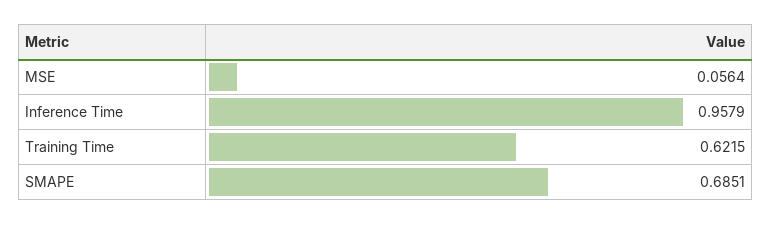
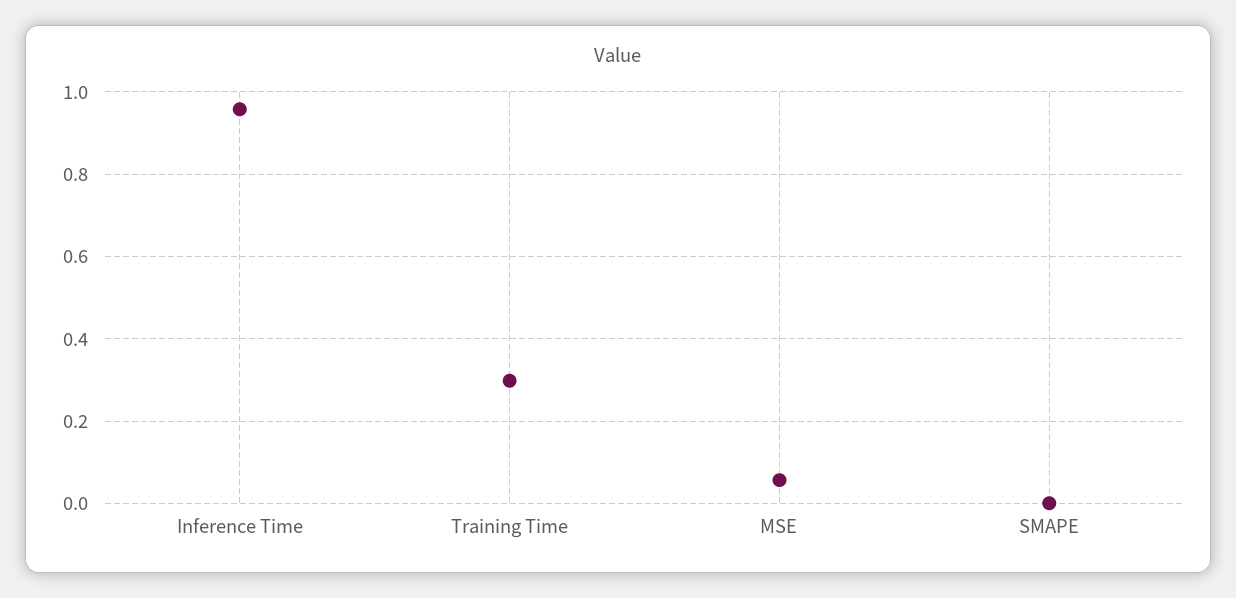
Training Time: 0.6215 -> 0.3
SMAPE: 0.6851 -> 0

